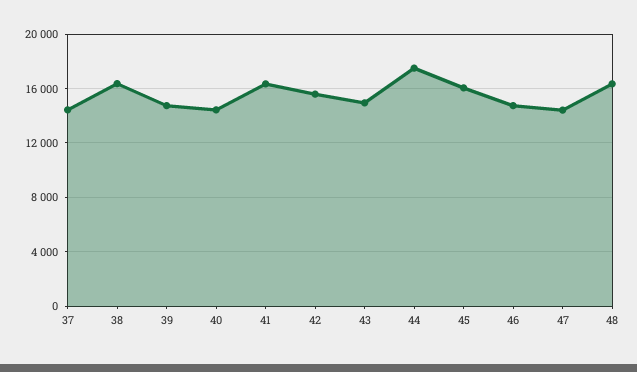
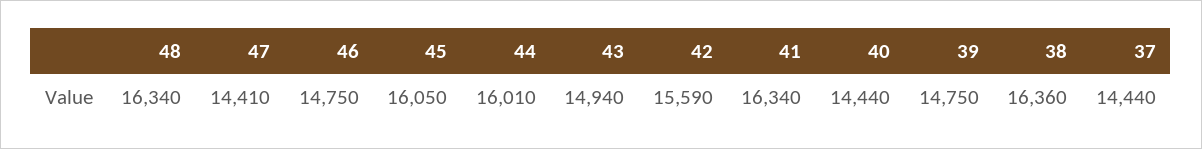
44: 17500 -> 16010

